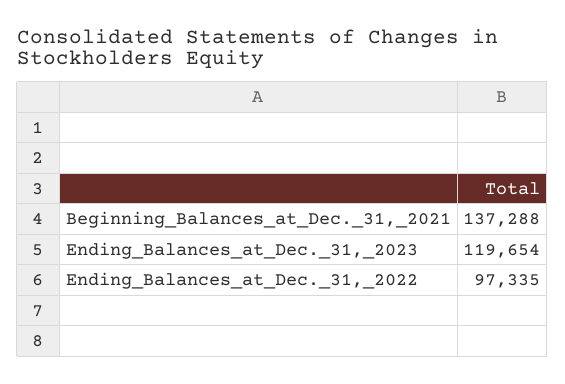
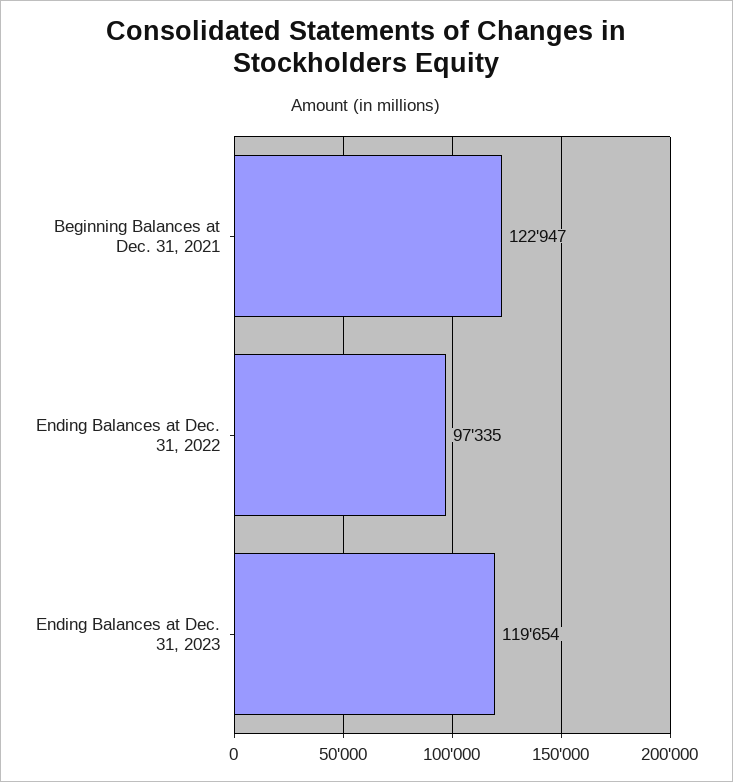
Beginning_Balances_at_Dec._31,_2021: 137288 -> 122947

